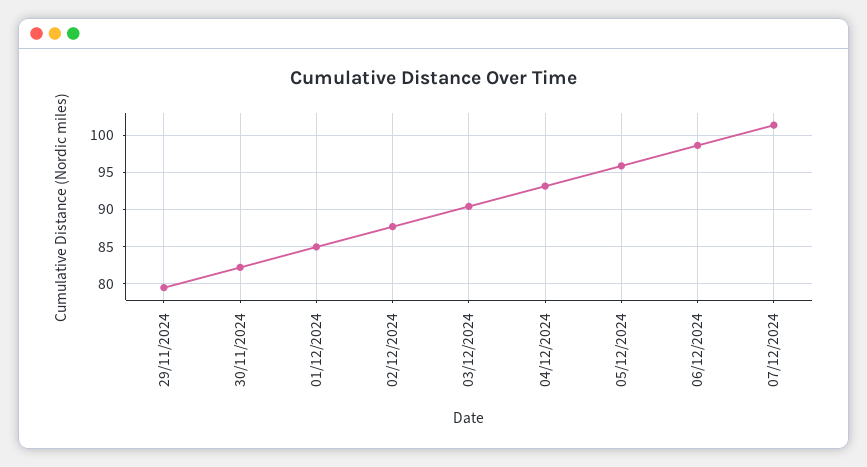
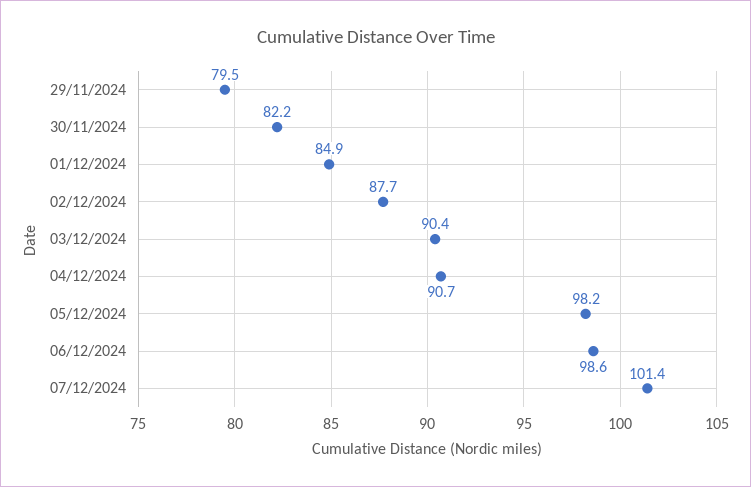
04/12/2024: 93 -> 90.7
05/12/2024: 96 -> 98.2

